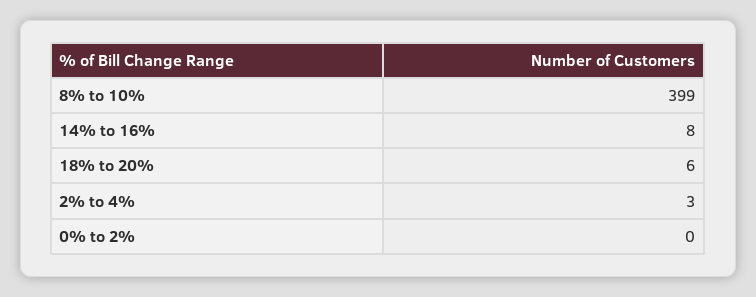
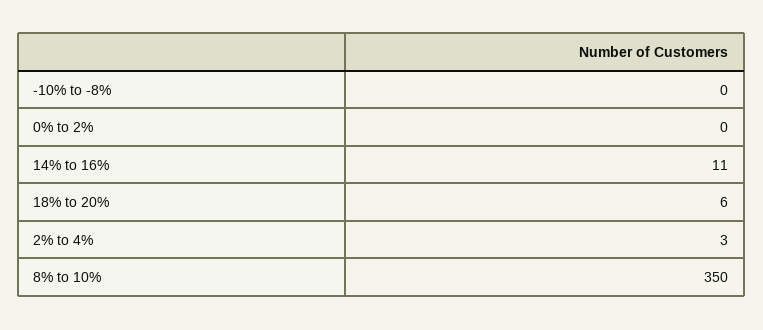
8% to 10%: 399 -> 350
14% to 16%: 8 -> 11
-10% to -8%: none -> 0

